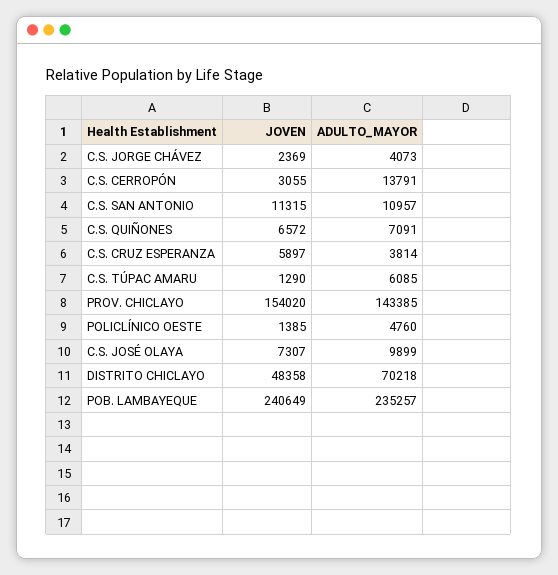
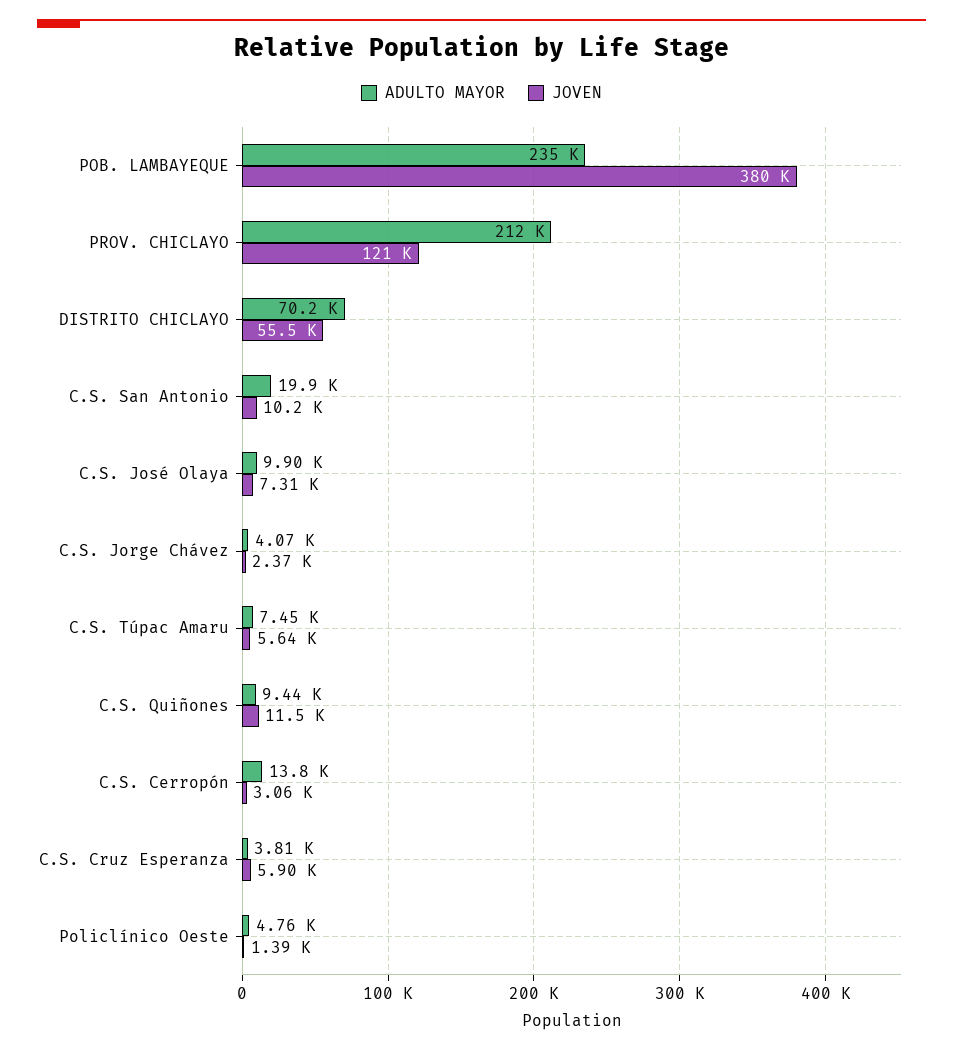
JOVEN, C.S. SAN ANTONIO: 11315 -> 10200
ADULTO_MAYOR, C.S. SAN ANTONIO: 10957 -> 19900
JOVEN, C.S. QUIÑONES: 6572 -> 11500
ADULTO_MAYOR, C.S. QUIÑONES: 7091 -> 9440
JOVEN, C.S. TÚPAC AMARU: 1290 -> 5640
ADULTO_MAYOR, C.S. TÚPAC AMARU: 6085 -> 7450
JOVEN, PROV. CHICLAYO: 154020 -> 121000
ADULTO_MAYOR, PROV. CHICLAYO: 143385 -> 212000
JOVEN, DISTRITO CHICLAYO: 48358 -> 55500
JOVEN, POB. LAMBAYEQUE: 240649 -> 380000

